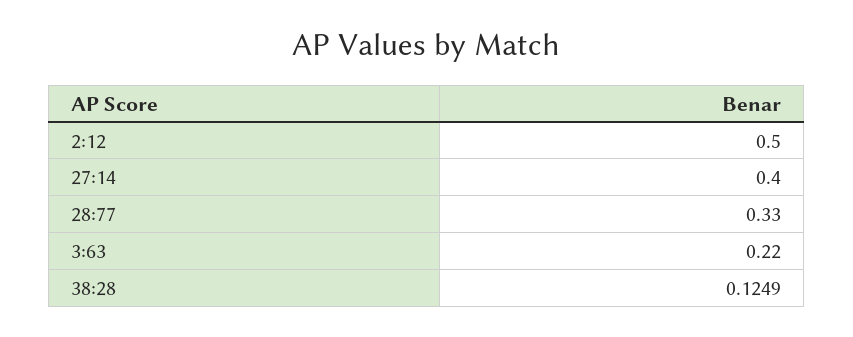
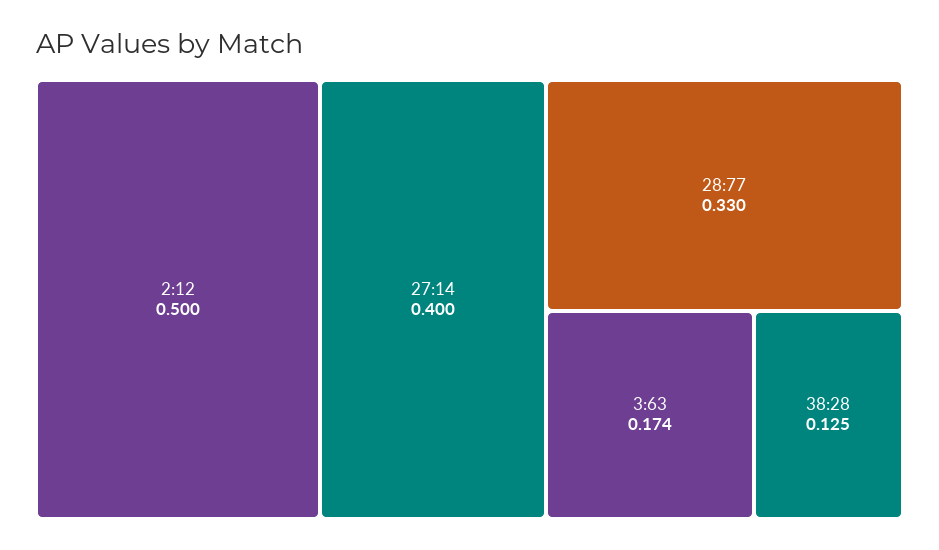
3:63: 0.22 -> 0.174

